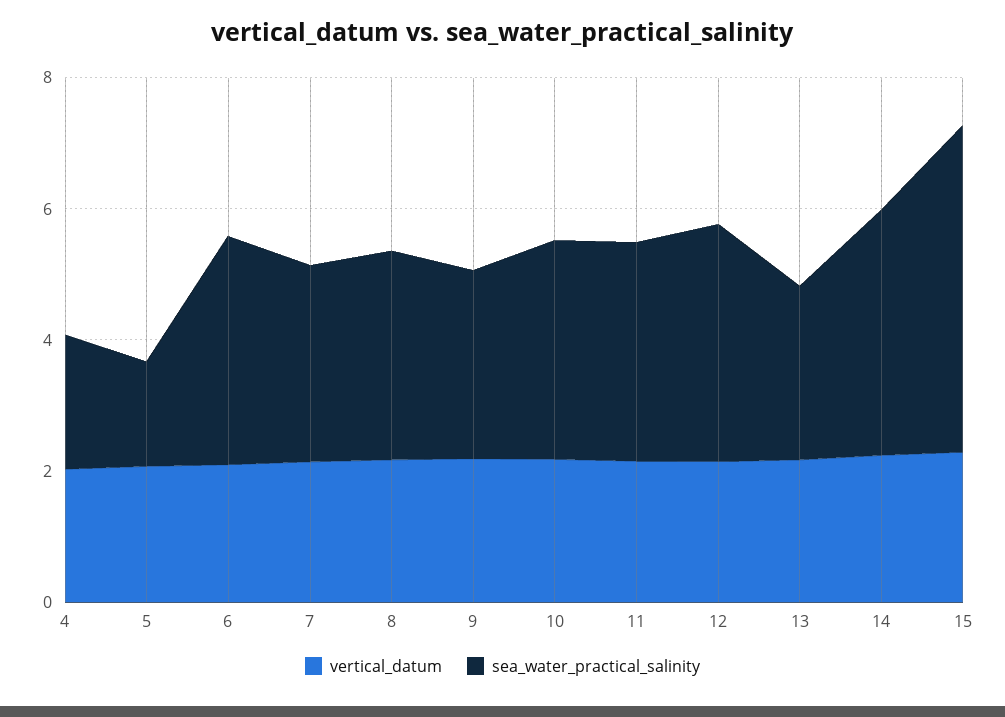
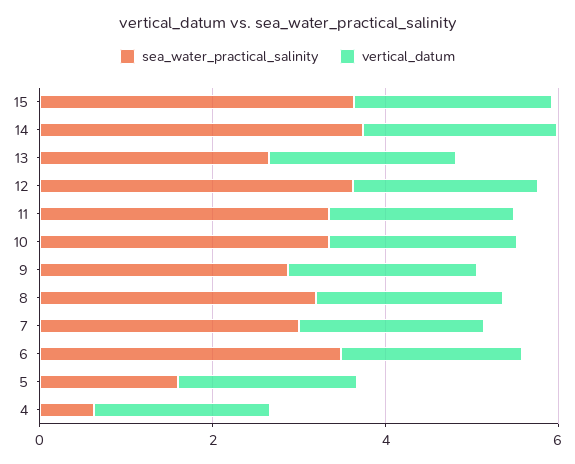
sea_water_practical_salinity, 4: 2 -> 0.5
sea_water_practical_salinity, 15: 5 -> 3.5

